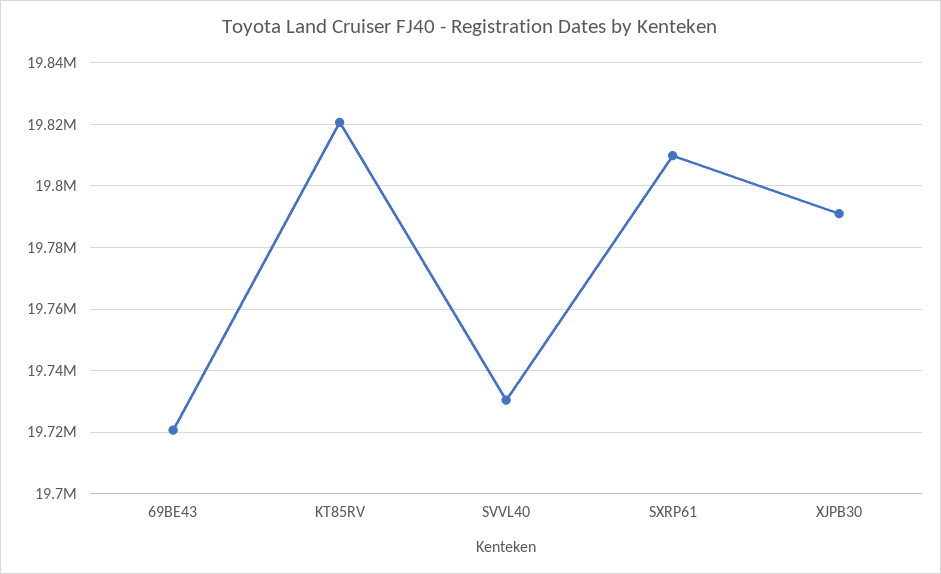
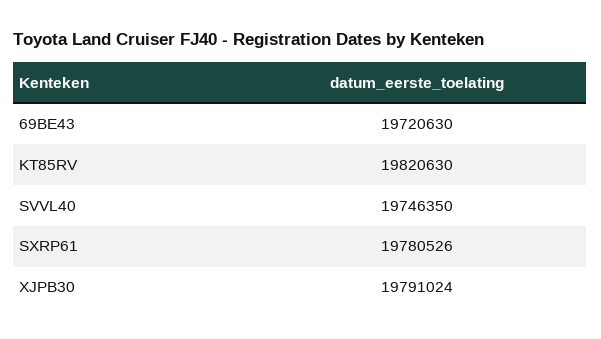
SVVL40: 19730000 -> 19746350
SXRP61: 19810000 -> 19780526

